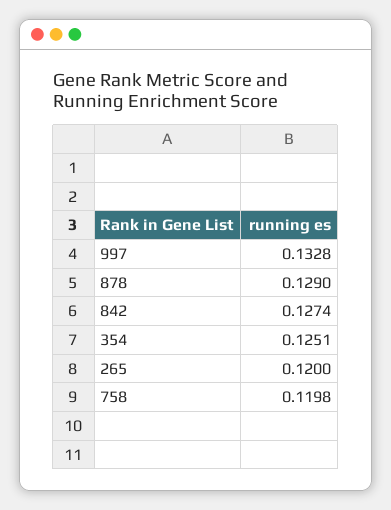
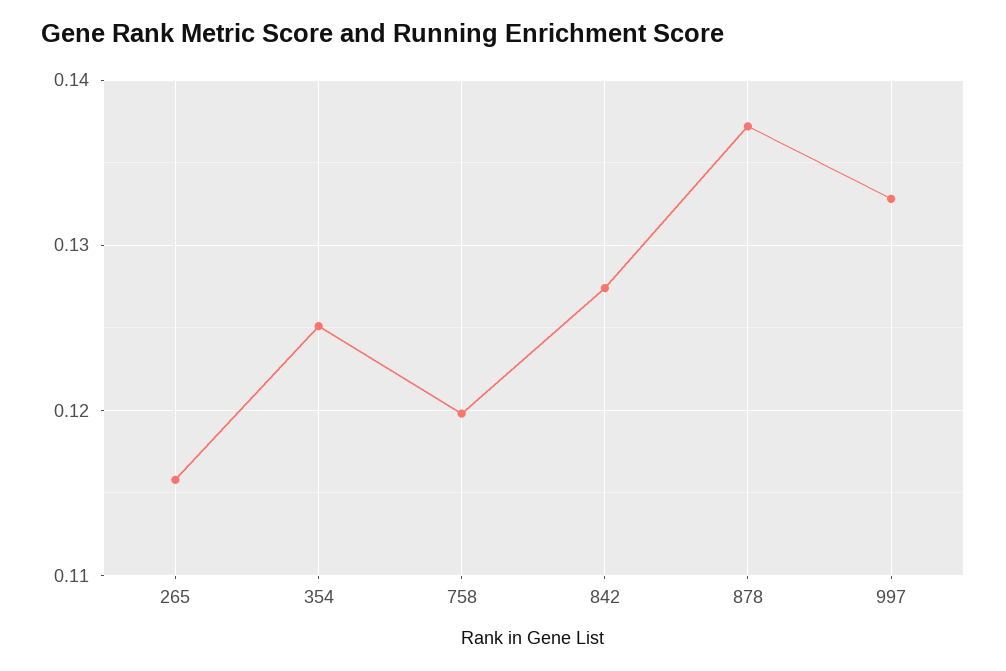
878: 0.129 -> 0.137
265: 0.12 -> 0.116

